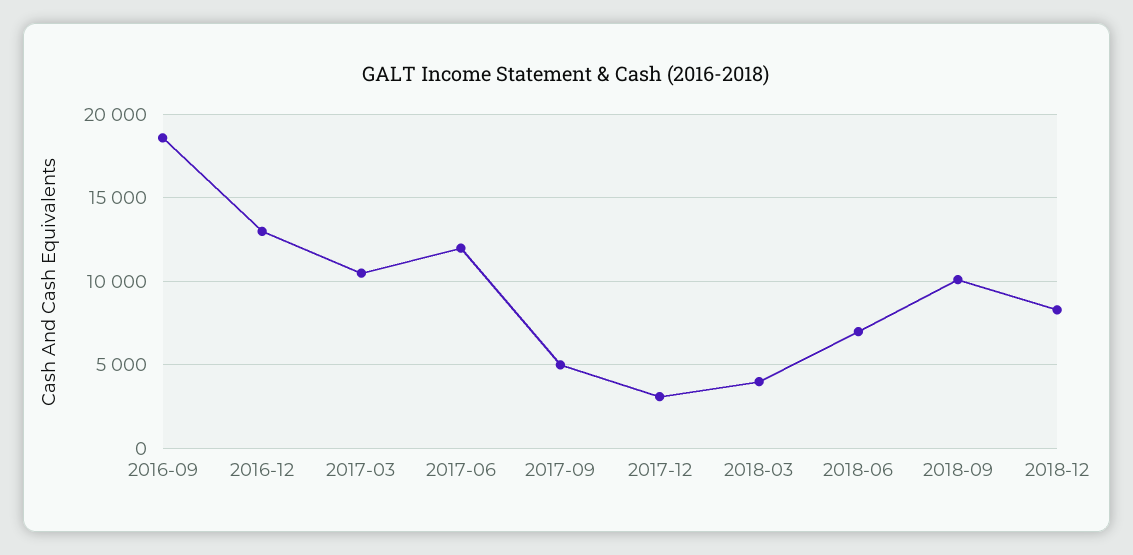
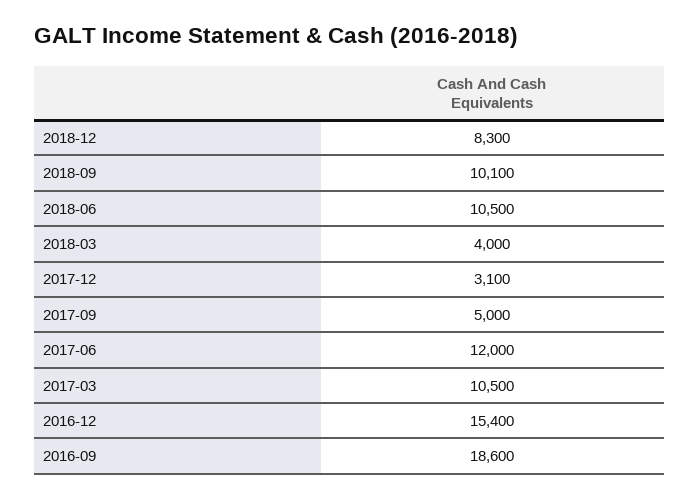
2016-12: 13000 -> 15400
2018-06: 7000 -> 10500

